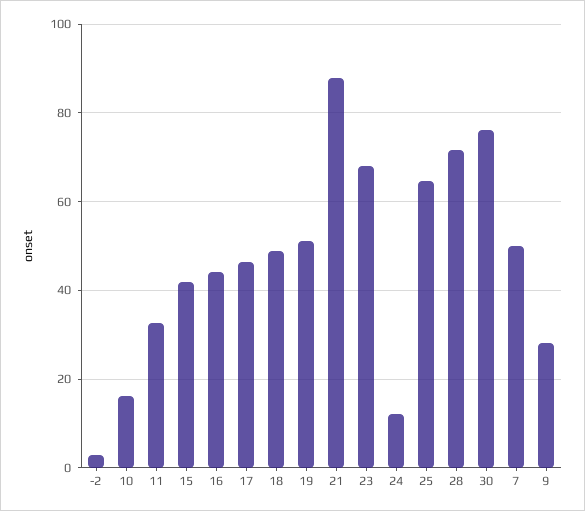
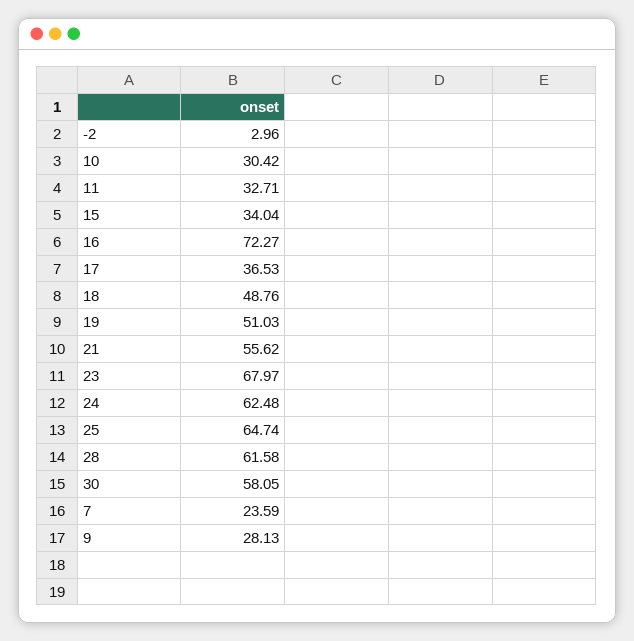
10: 16 -> 30.42
15: 42 -> 34.04
16: 44 -> 72.27
17: 46 -> 36.53
21: 88 -> 55.62
24: 12 -> 62.48
28: 72 -> 61.58
30: 76 -> 58.05
7: 50 -> 23.59

